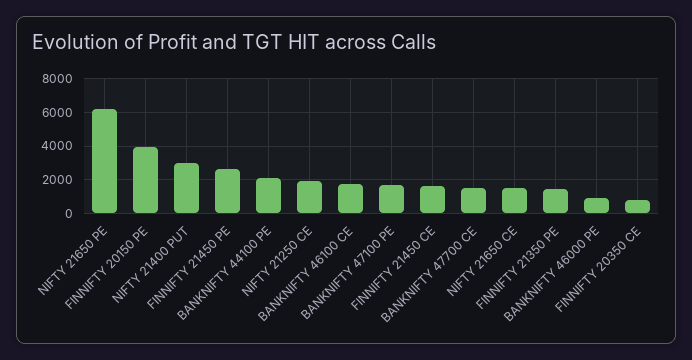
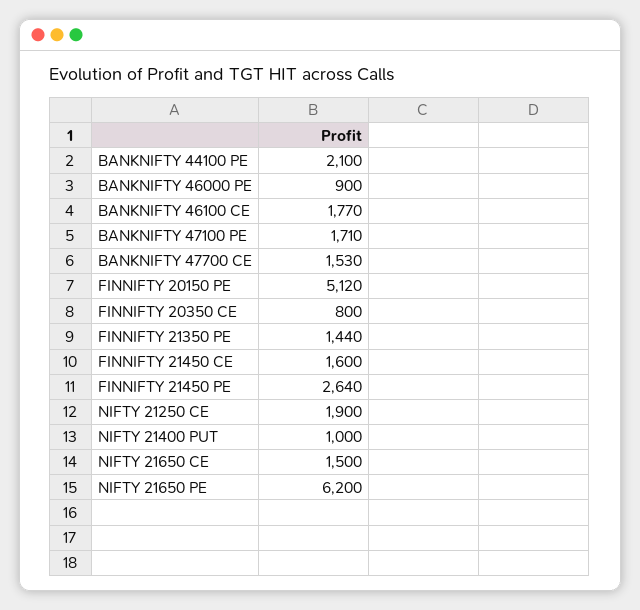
FINNIFTY 20150 PE: 4000 -> 5120
NIFTY 21400 PUT: 3000 -> 1000

